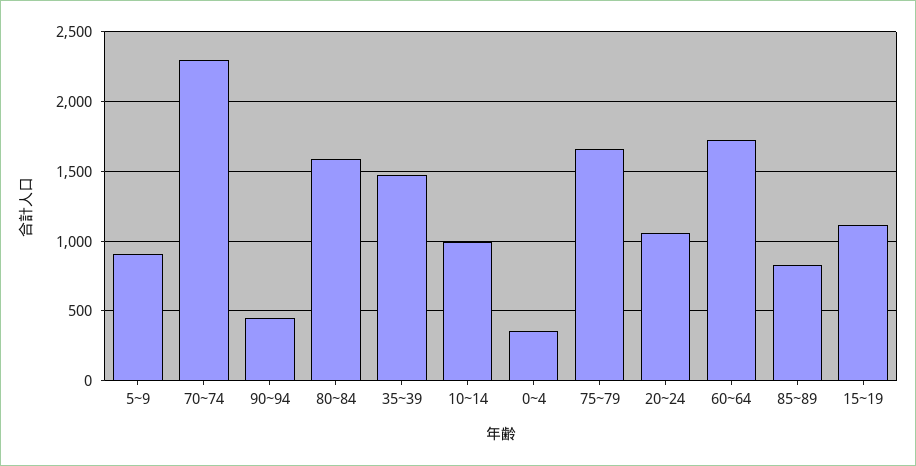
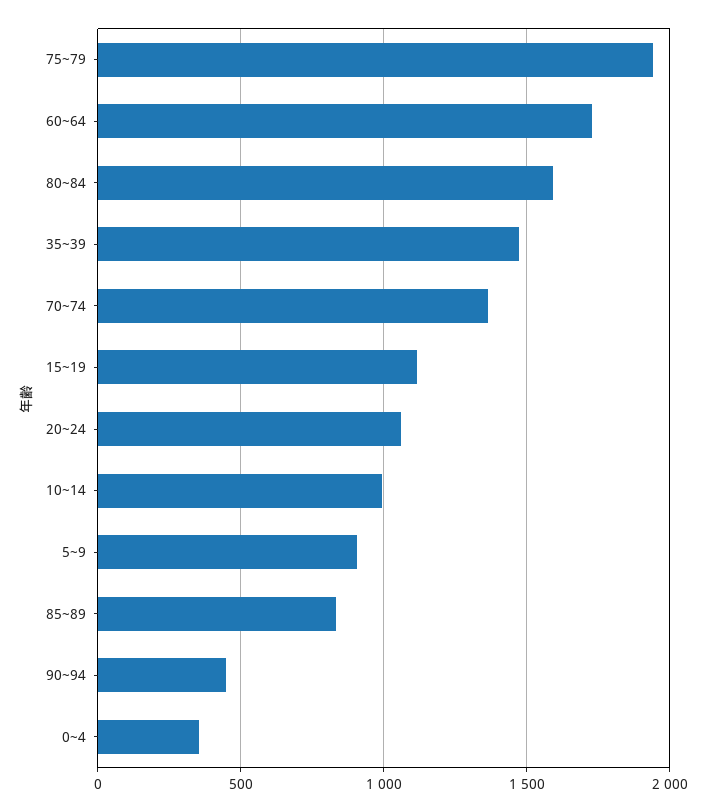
70~74: 2300 -> 1350
75~79: 1650 -> 1950

